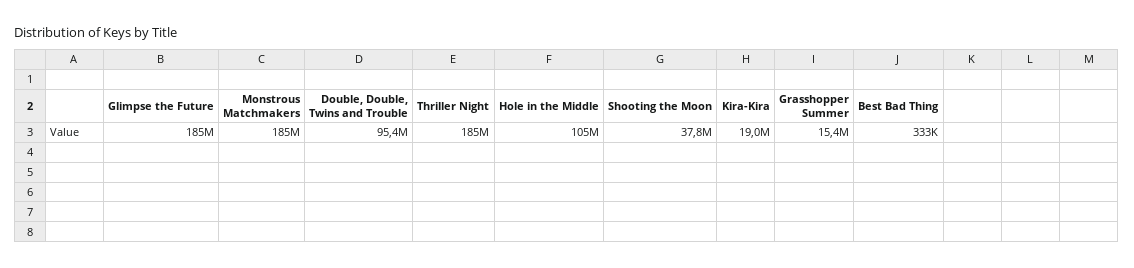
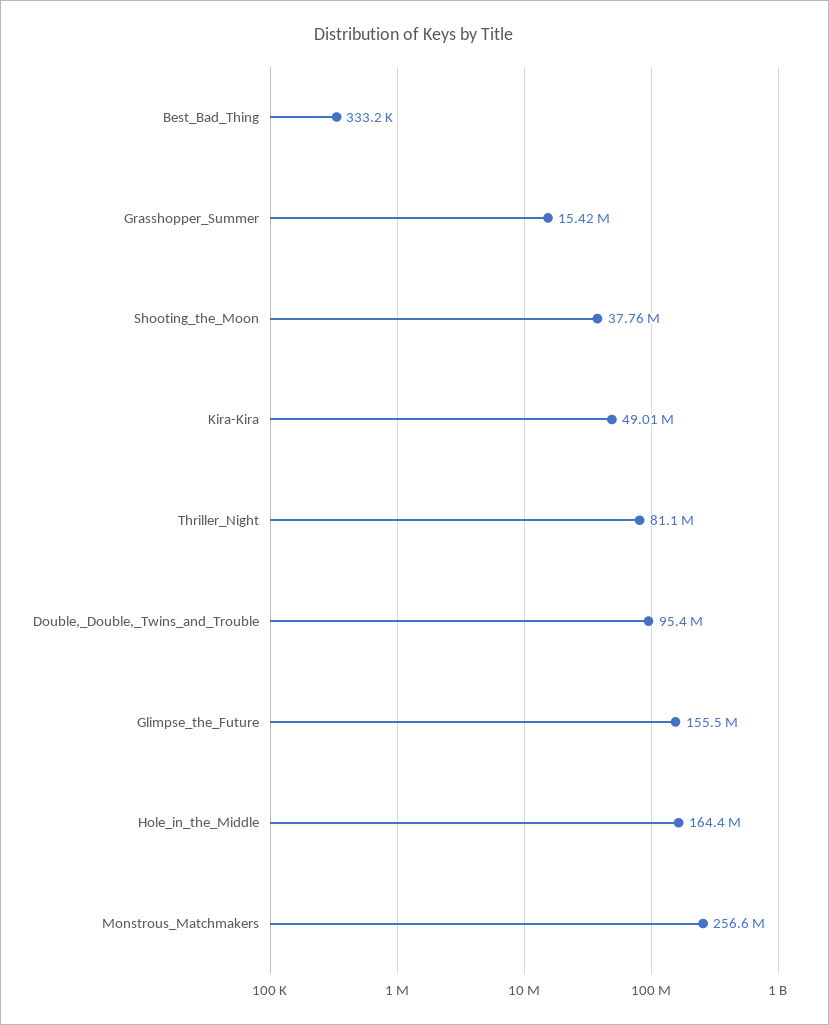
Glimpse the Future: 185000000 -> 155500000
Monstrous Matchmakers: 185000000 -> 256600000
Thriller Night: 185000000 -> 81100000
Hole in the Middle: 105000000 -> 164400000
Kira-Kira: 19000000 -> 49010000

